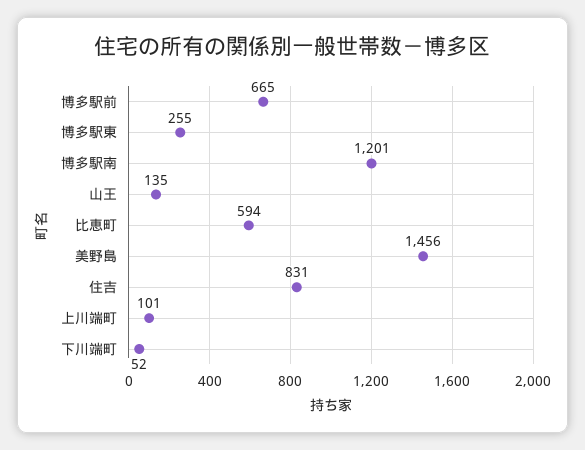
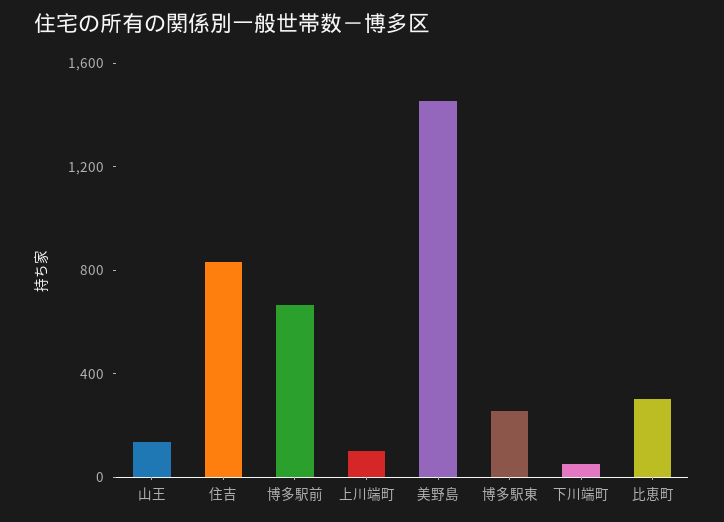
博多駅南: 1201 -> none
比恵町: 594 -> 300

